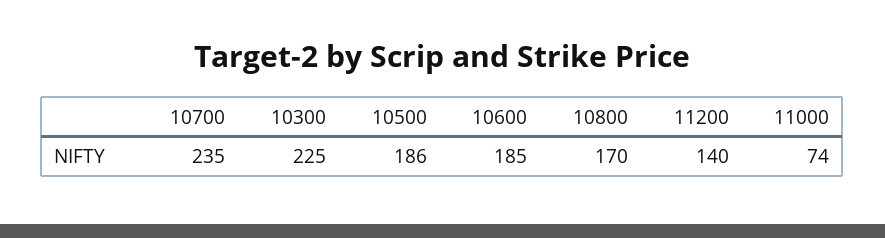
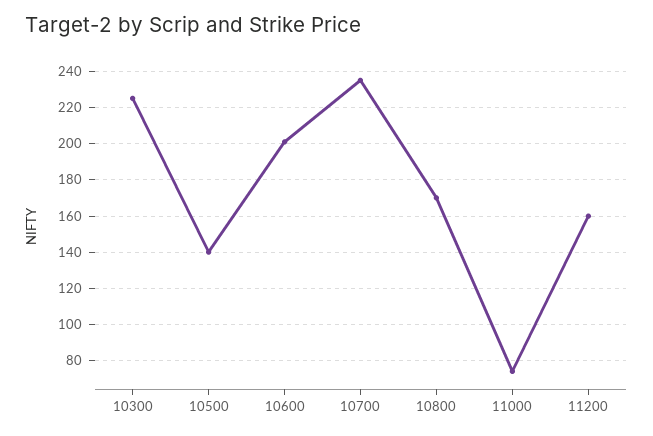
10500: 186 -> 140
10600: 185 -> 200
11200: 140 -> 160

